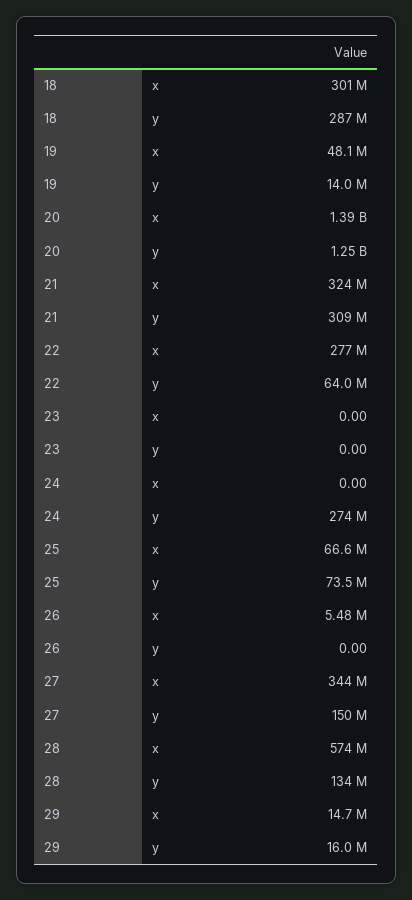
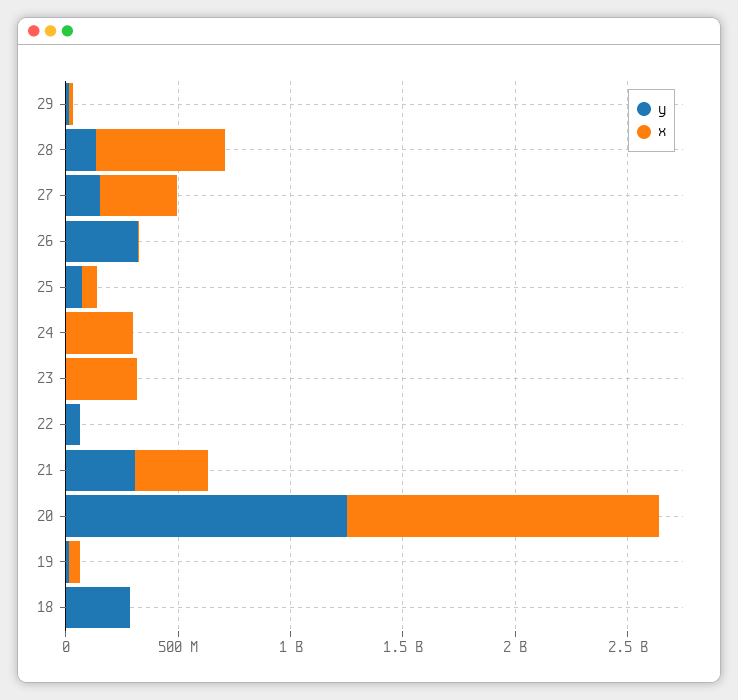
x, 18: 301000000 -> 0
x, 22: 277000000 -> 0
x, 23: 0 -> 300000000
x, 24: 0 -> 300000000
y, 24: 274000000 -> 0
y, 26: 0 -> 300000000

